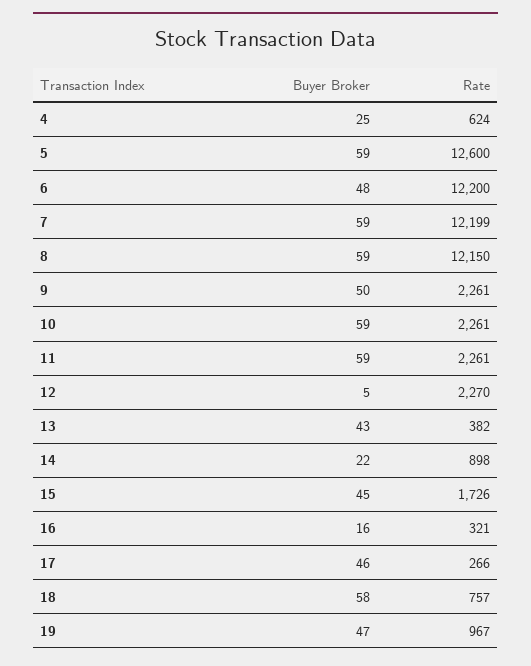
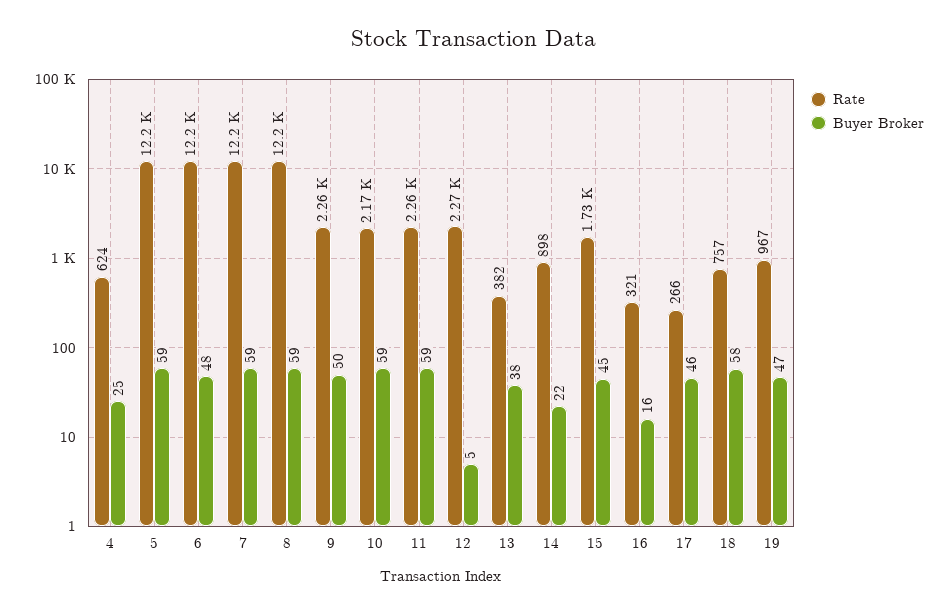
Rate, 5: 12600 -> 12200
Rate, 10: 2261 -> 2170
Buyer Broker, 13: 43 -> 38

